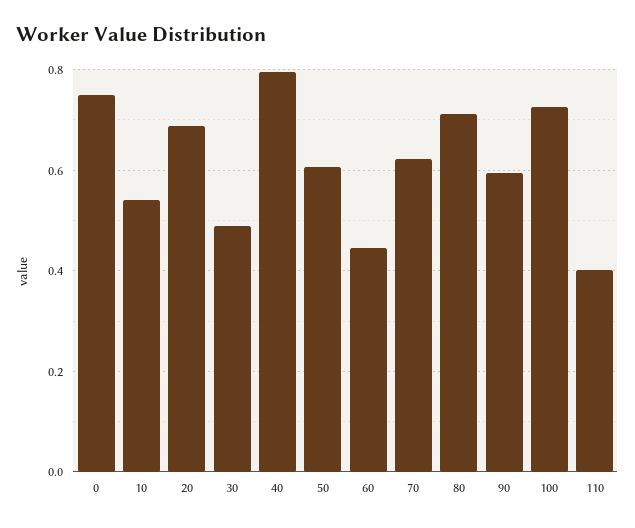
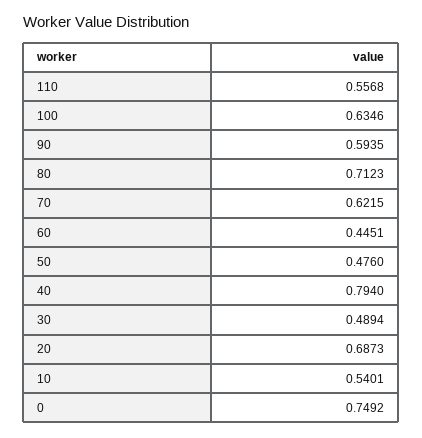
50: 0.6 -> 0.476
100: 0.72 -> 0.6346
110: 0.4 -> 0.5568

